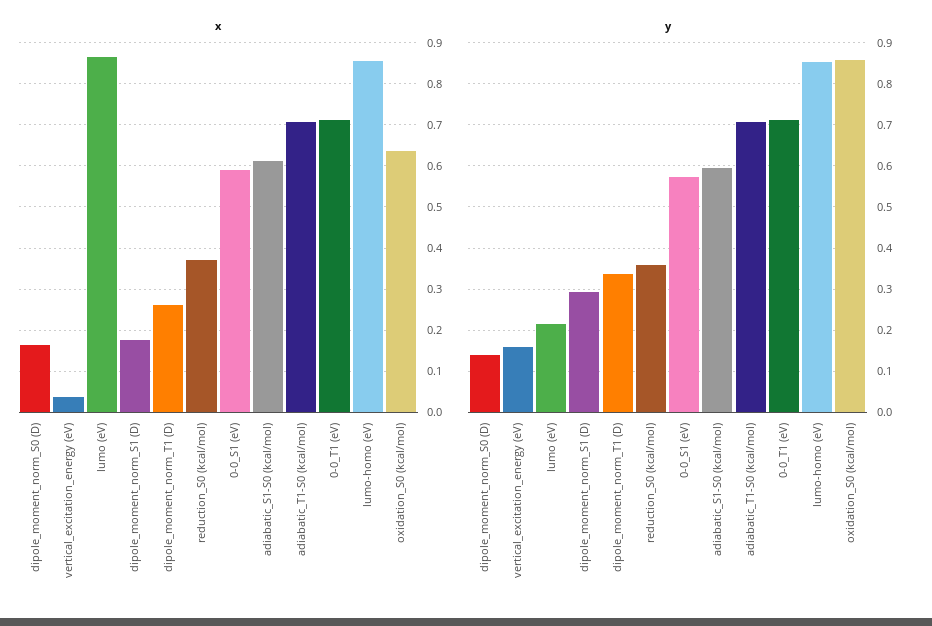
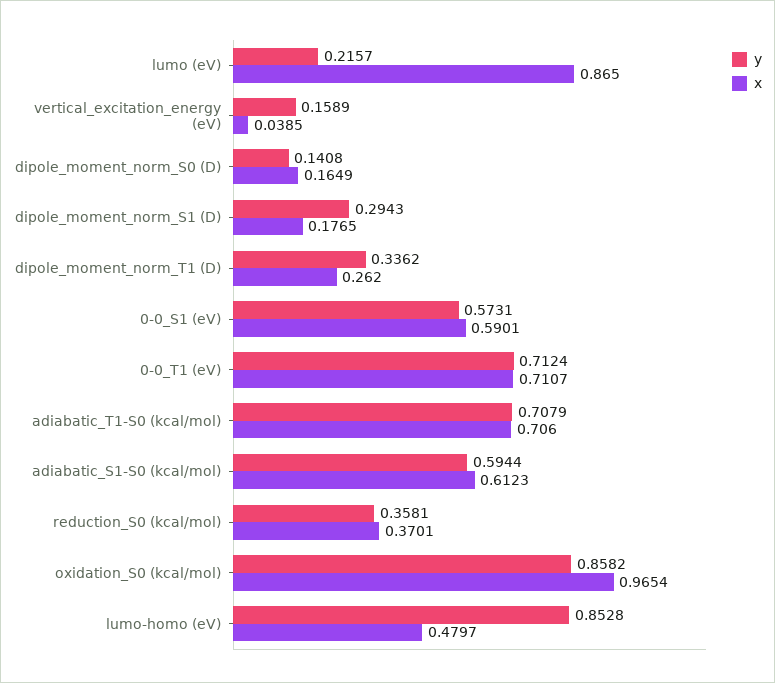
x, lumo-homo (eV): 0.86 -> 0.4797
x, oxidation_S0 (kcal/mol): 0.64 -> 0.9654

